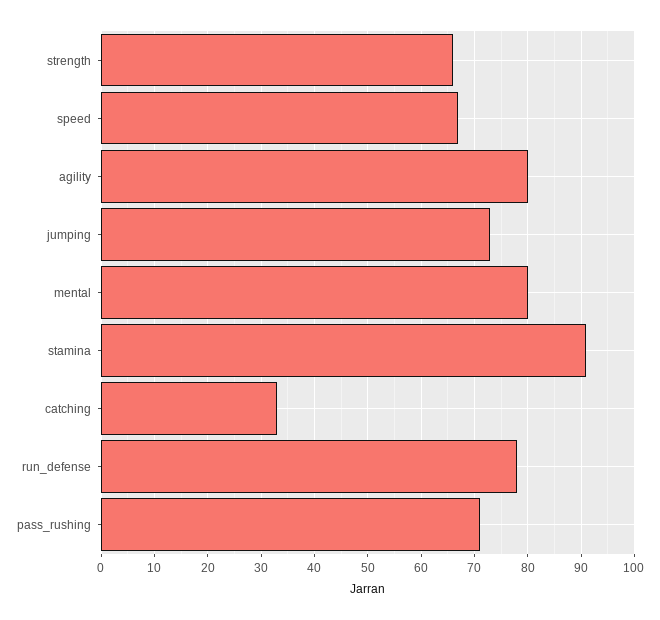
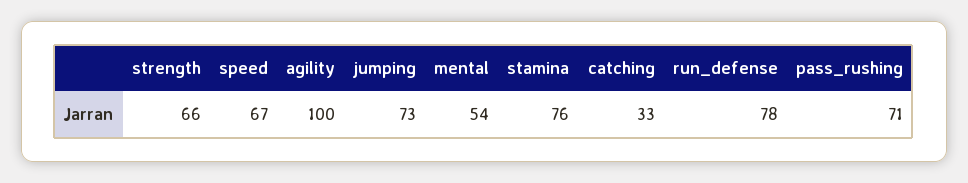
agility: 80 -> 100
mental: 80 -> 54
stamina: 90 -> 76

